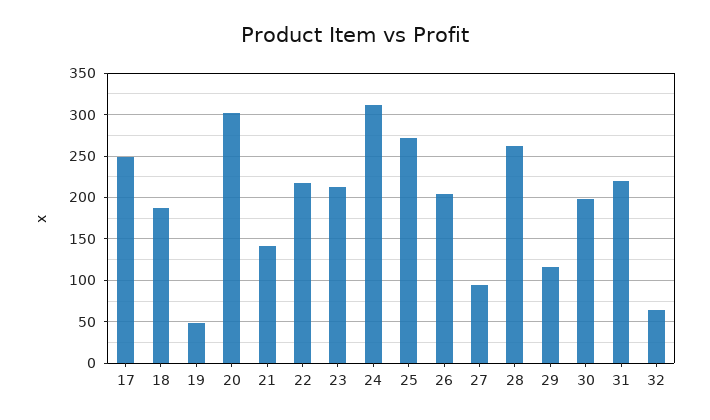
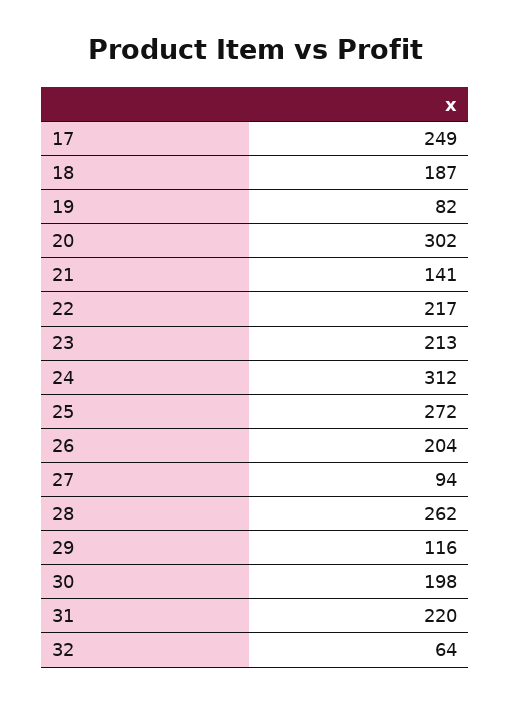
19: 50 -> 82

